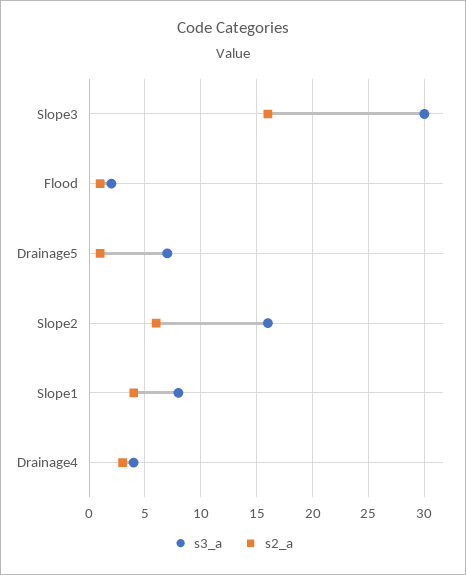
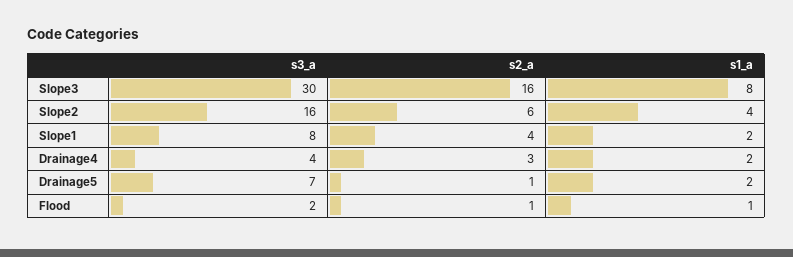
s1_a, Slope3: none -> 8
s1_a, Slope2: none -> 4
s1_a, Slope1: none -> 2
s1_a, Drainage4: none -> 2
s1_a, Drainage5: none -> 2
s1_a, Flood: none -> 1

